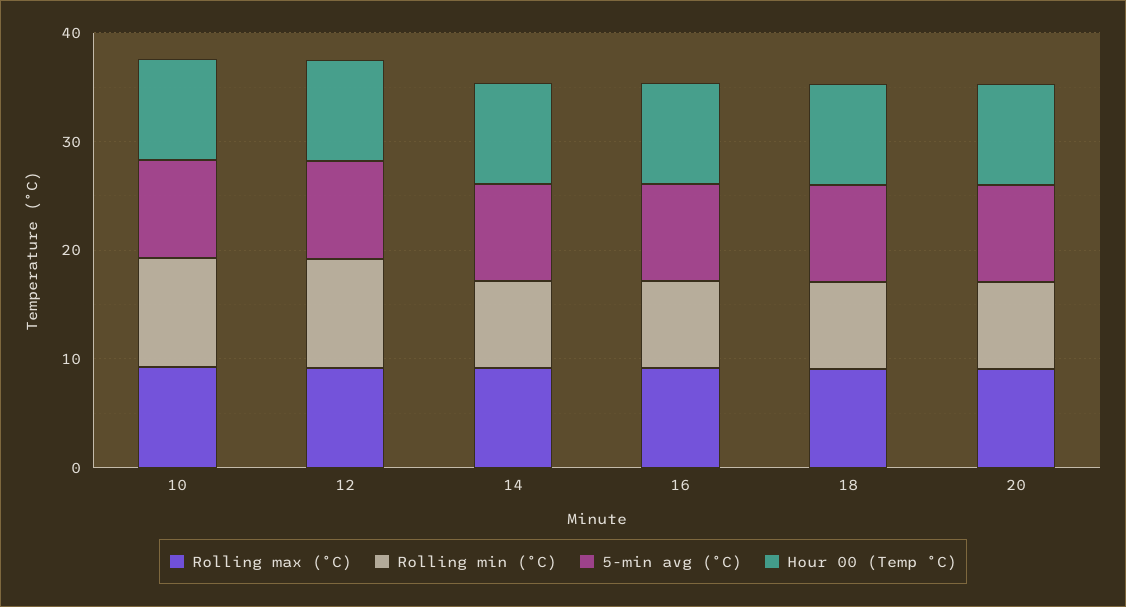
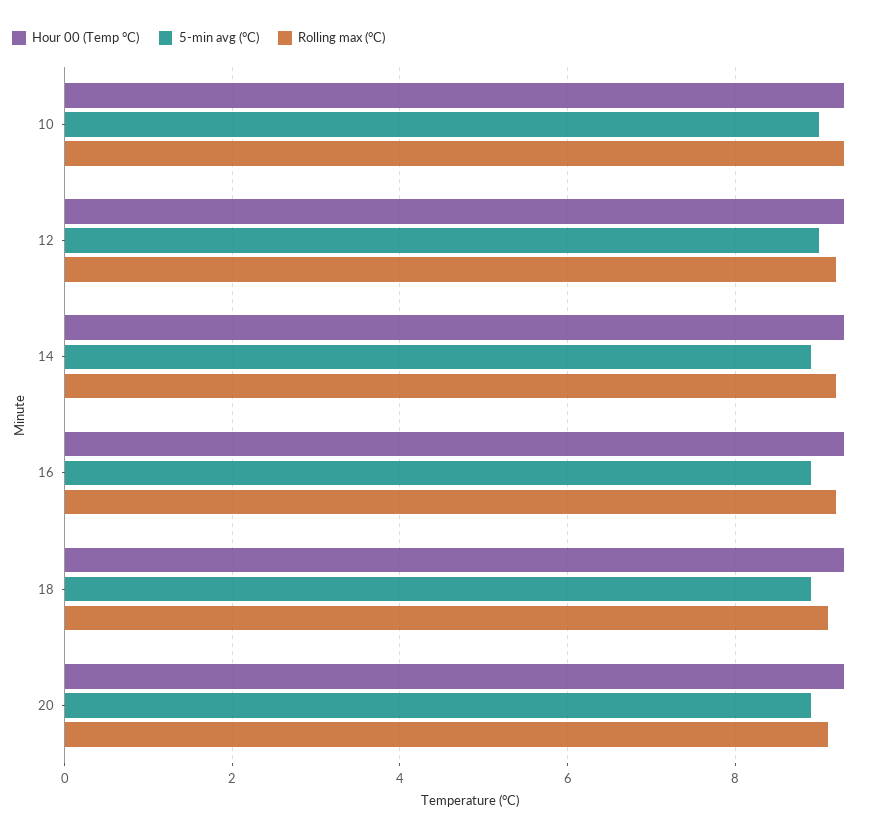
Rolling min (°C), 10: 10 -> none
Rolling min (°C), 12: 10 -> none
Rolling min (°C), 14: 8 -> none
Rolling min (°C), 16: 8 -> none
Rolling min (°C), 18: 8 -> none
Rolling min (°C), 20: 8 -> none

